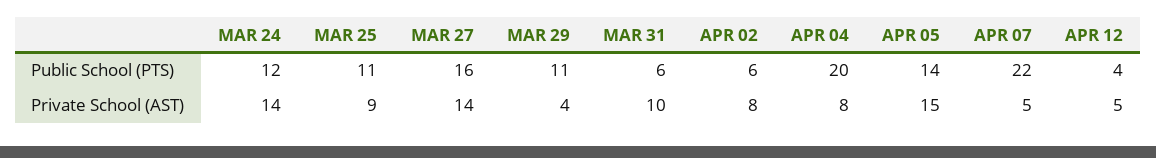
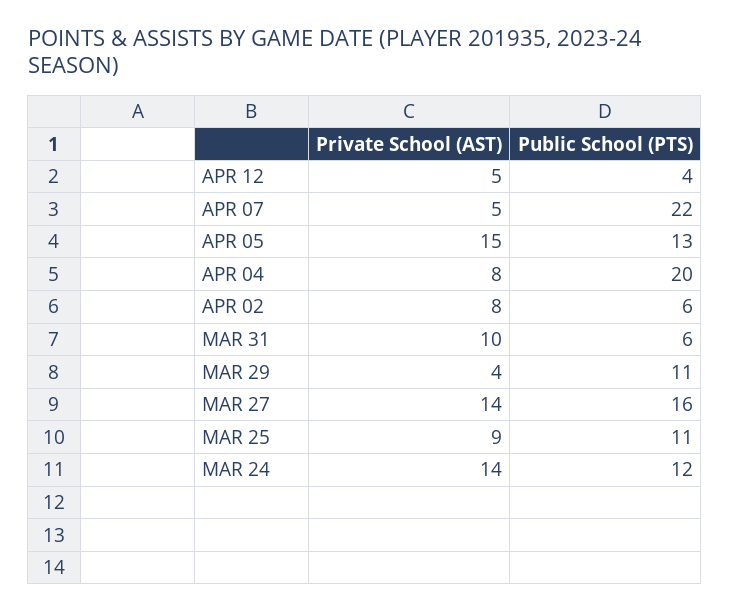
APR 05, Public School (PTS): 14 -> 13

